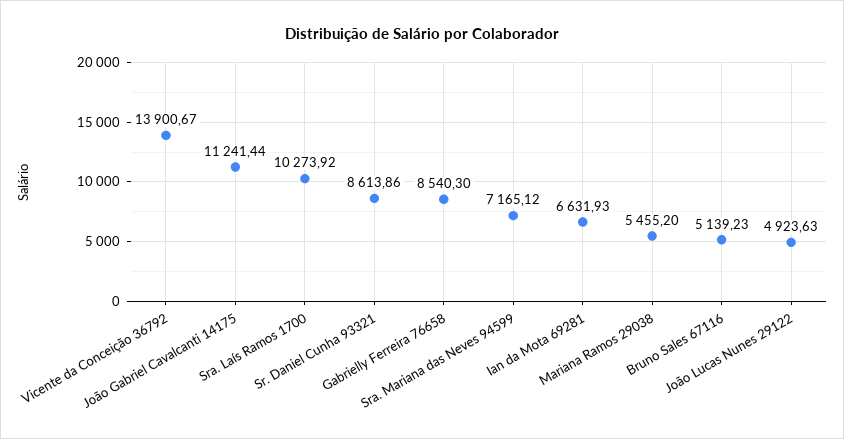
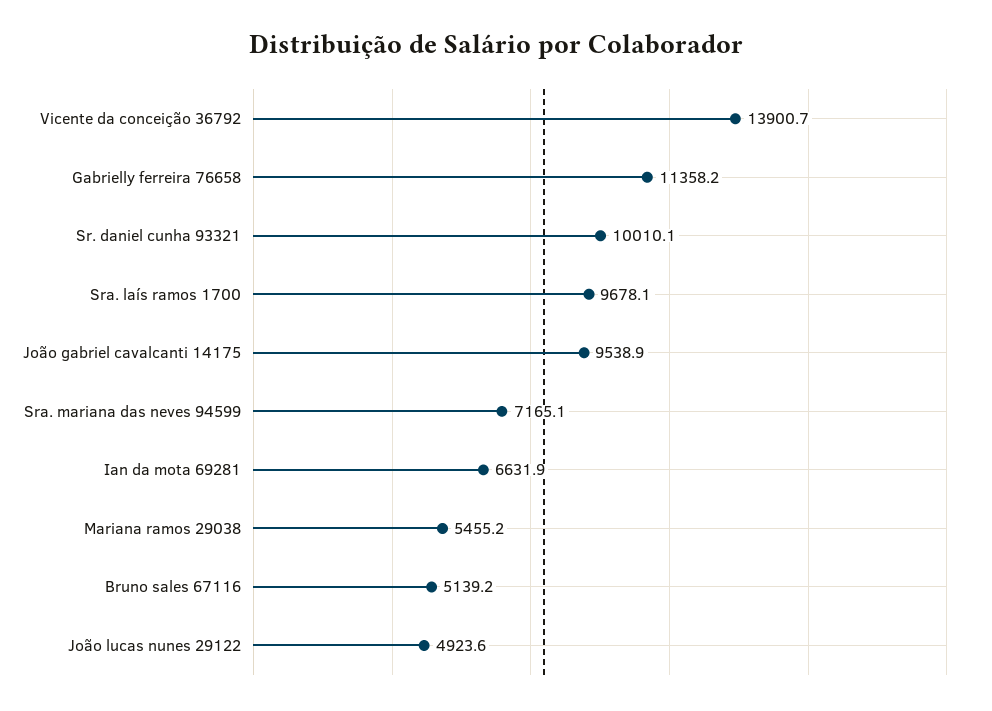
João Gabriel Cavalcanti 14175: 11241.44 -> 9538.9
Sra. Laís Ramos 1700: 10273.92 -> 9678.1
Sr. Daniel Cunha 93321: 8613.86 -> 10010.1
Gabrielly Ferreira 76658: 8540.3 -> 11358.2

